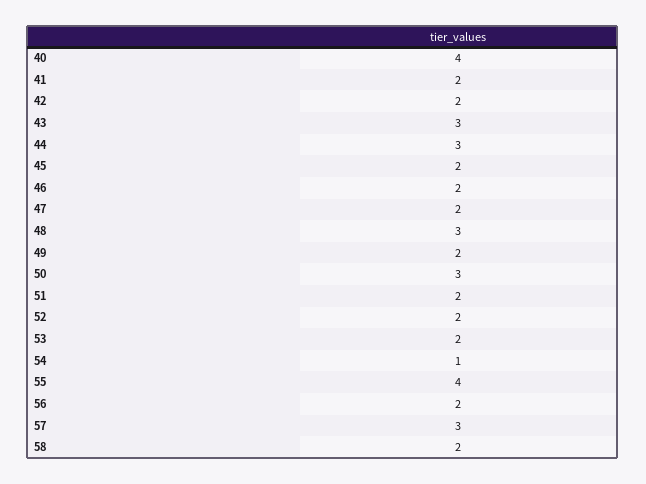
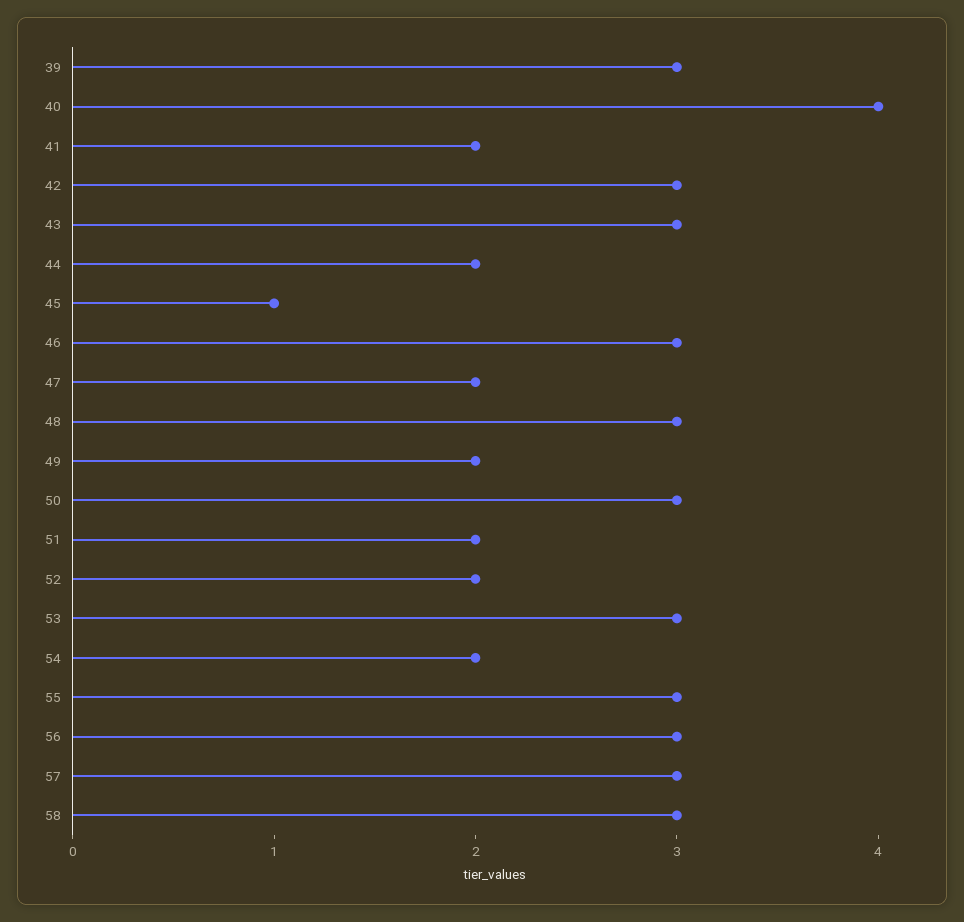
42: 2 -> 3
44: 3 -> 2
45: 2 -> 1
46: 2 -> 3
53: 2 -> 3
54: 1 -> 2
55: 4 -> 3
56: 2 -> 3
58: 2 -> 3
39: none -> 3

